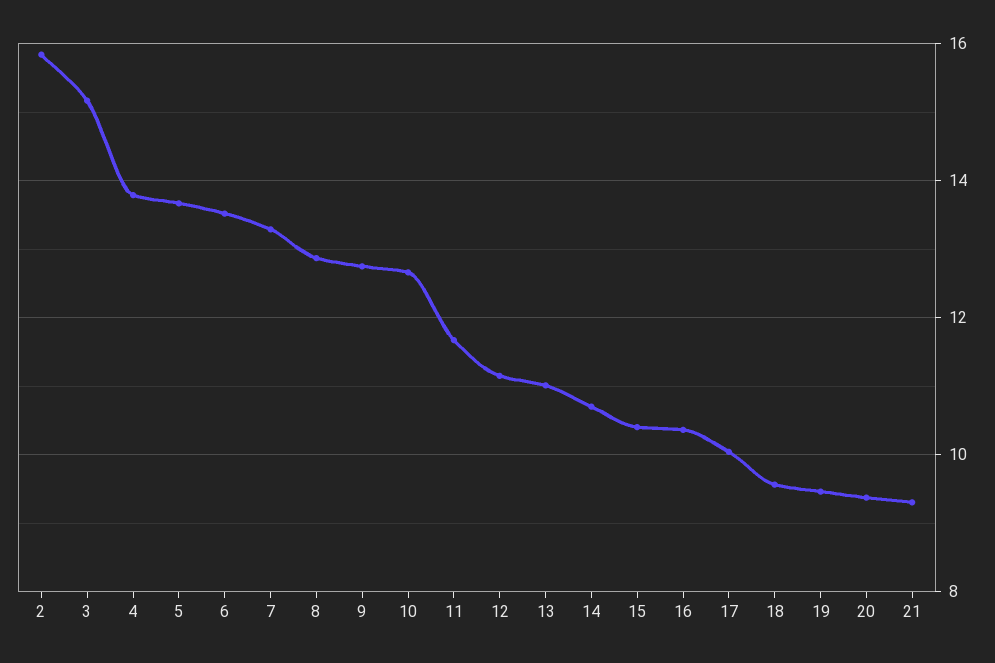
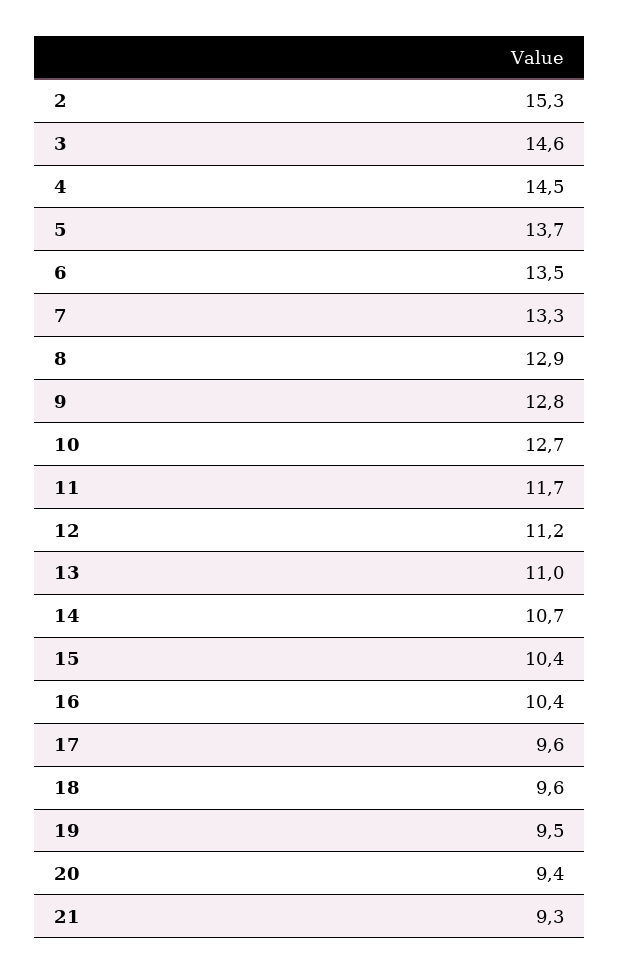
2: 15.8 -> 15.3
3: 15.2 -> 14.6
4: 13.8 -> 14.5
17: 10 -> 9.6

